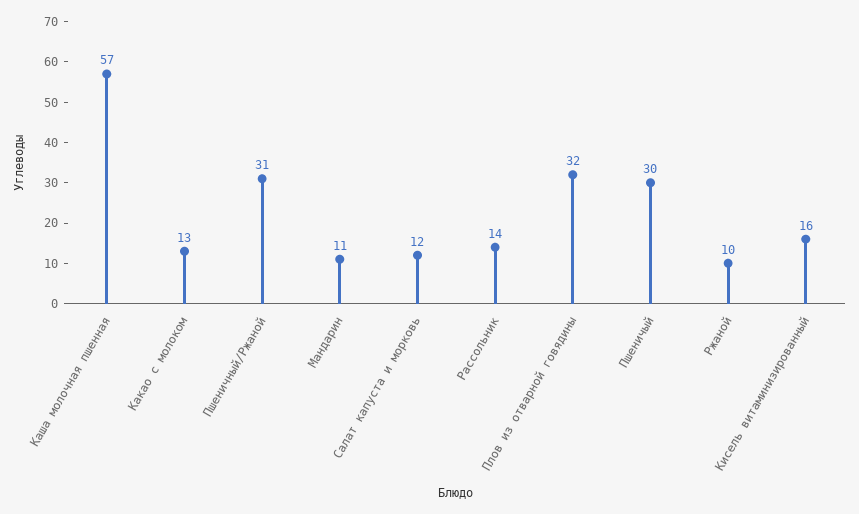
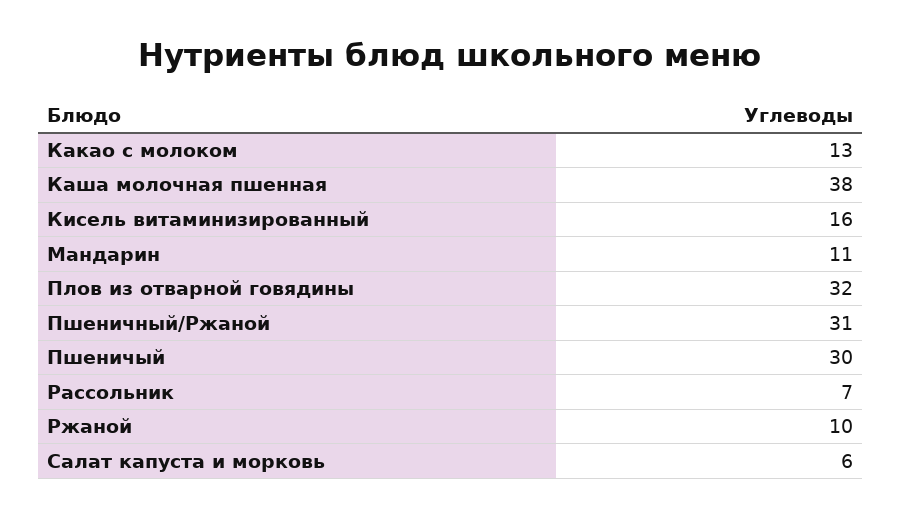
Каша молочная пшенная: 57 -> 38
Салат капуста и морковь: 12 -> 6
Рассольник: 14 -> 7

